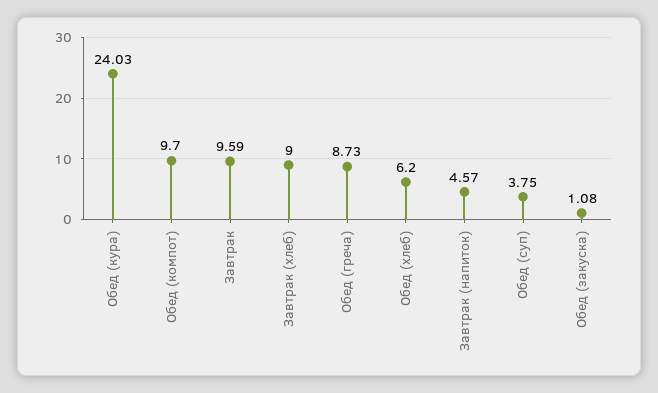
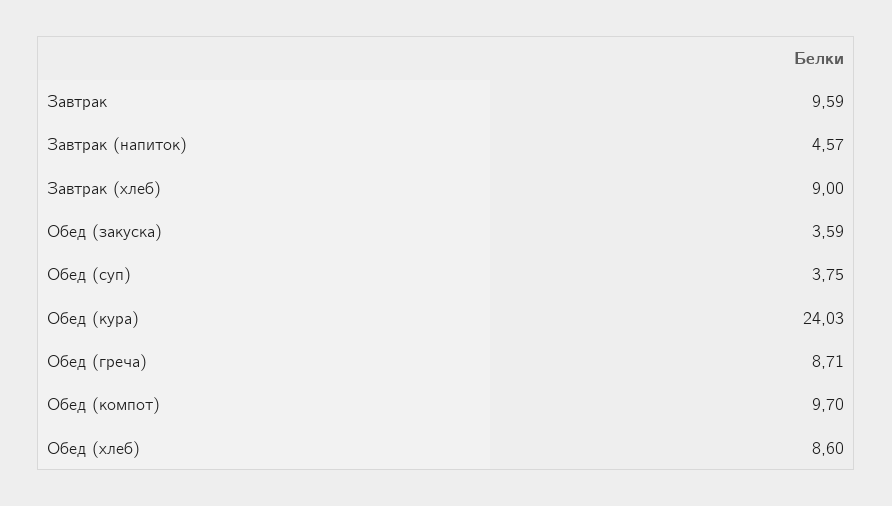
Обед (греча): 8.73 -> 8.71
Обед (хлеб): 6.2 -> 8.6
Обед (закуска): 1.08 -> 3.59

